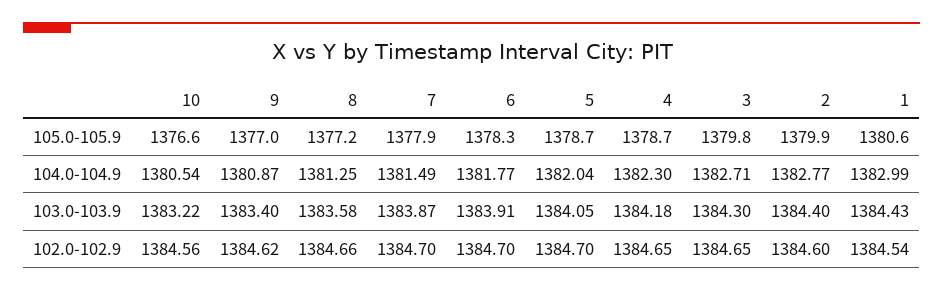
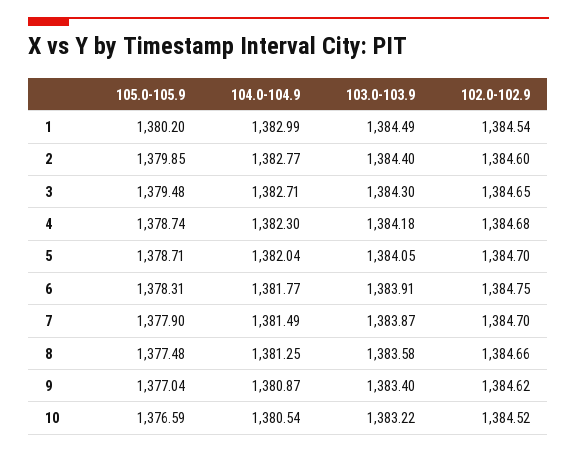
8, 105.0-105.9: 1377.2 -> 1377.48
3, 105.0-105.9: 1379.8 -> 1379.48
1, 105.0-105.9: 1380.6 -> 1380.2
1, 103.0-103.9: 1384.43 -> 1384.49
10, 102.0-102.9: 1384.56 -> 1384.52
6, 102.0-102.9: 1384.7 -> 1384.75
4, 102.0-102.9: 1384.65 -> 1384.68

